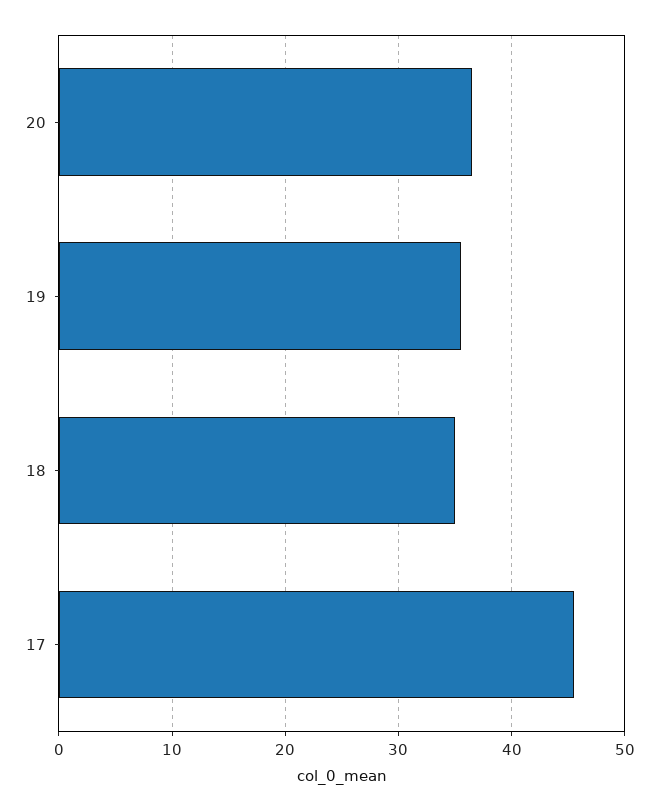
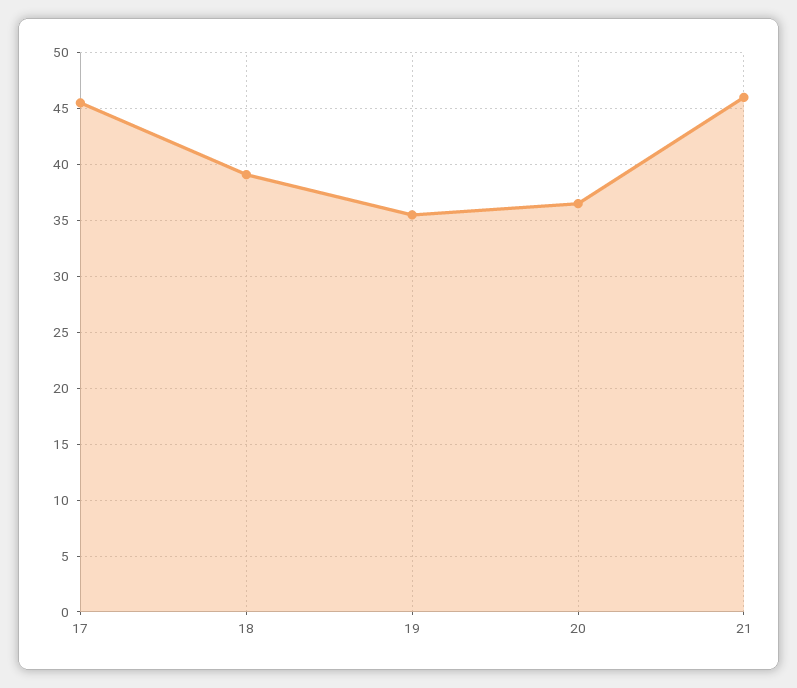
18: 35 -> 39
21: none -> 46

